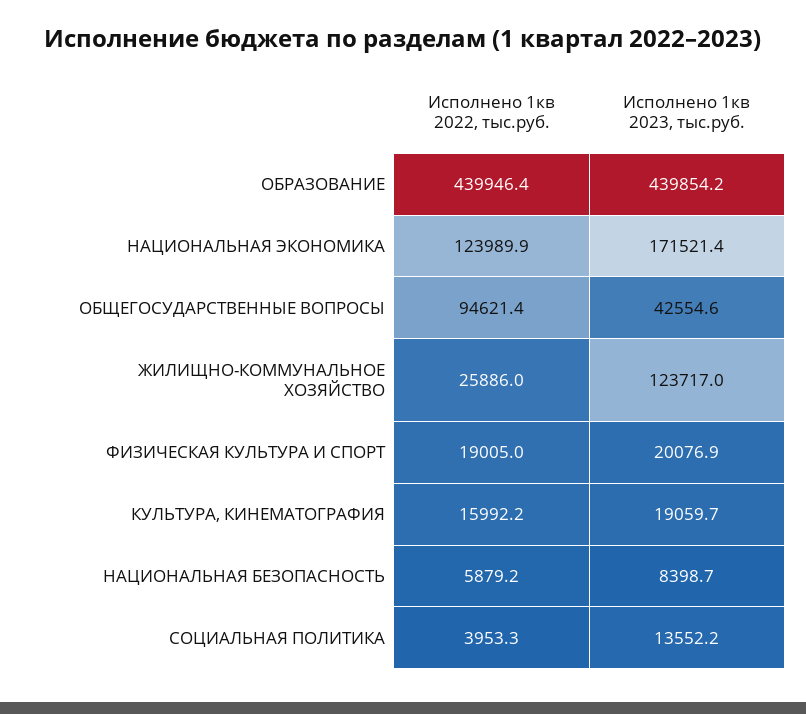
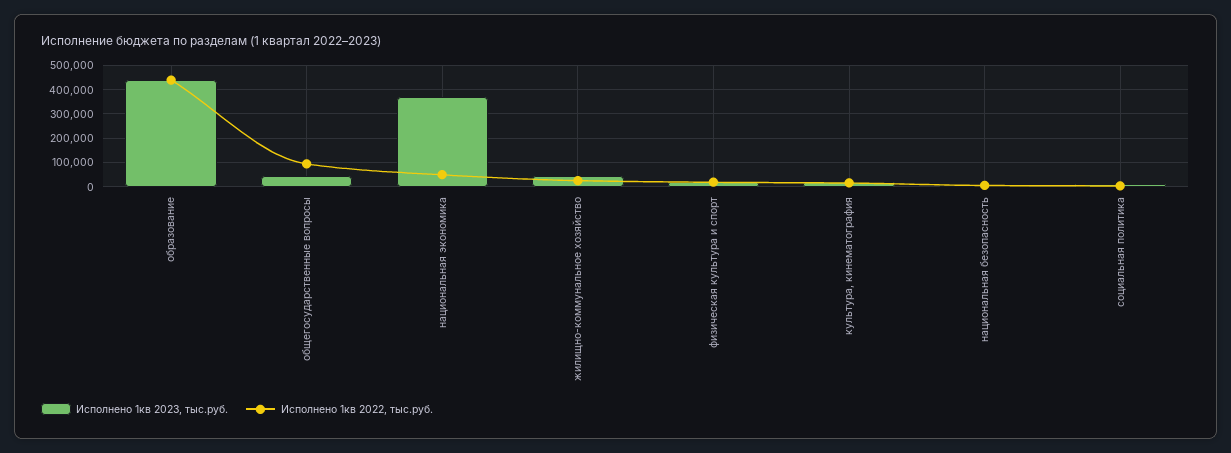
Исполнено 1кв 2022, тыс.руб., НАЦИОНАЛЬНАЯ ЭКОНОМИКА: 123989.9 -> 50000
Исполнено 1кв 2023, тыс.руб., НАЦИОНАЛЬНАЯ ЭКОНОМИКА: 171521.4 -> 375000
Исполнено 1кв 2023, тыс.руб., ЖИЛИЩНО-КОММУНАЛЬНОЕ ХОЗЯЙСТВО: 123717 -> 50000

